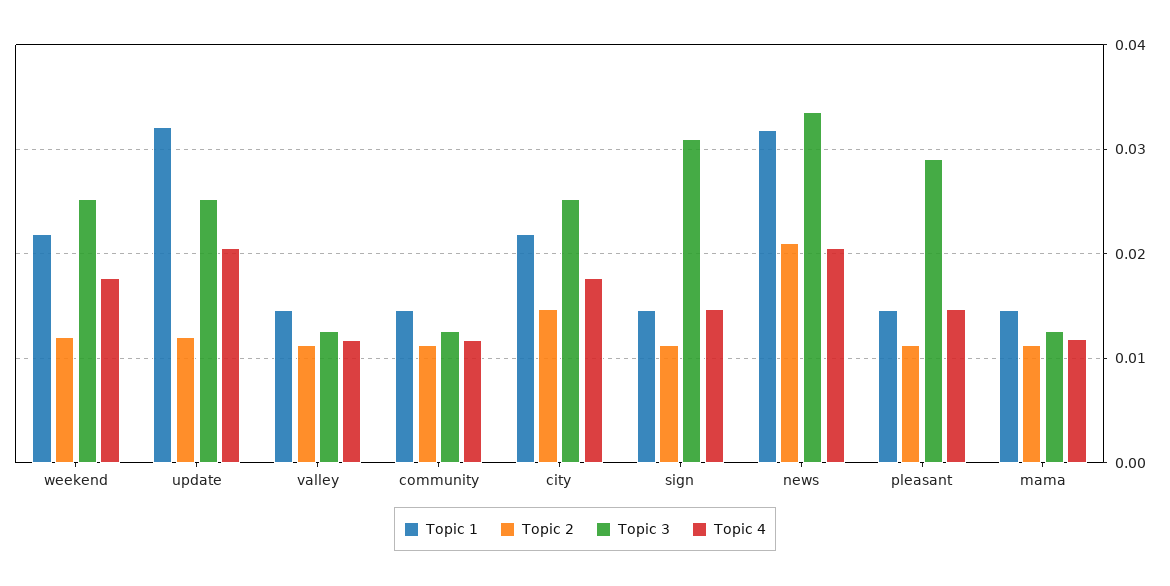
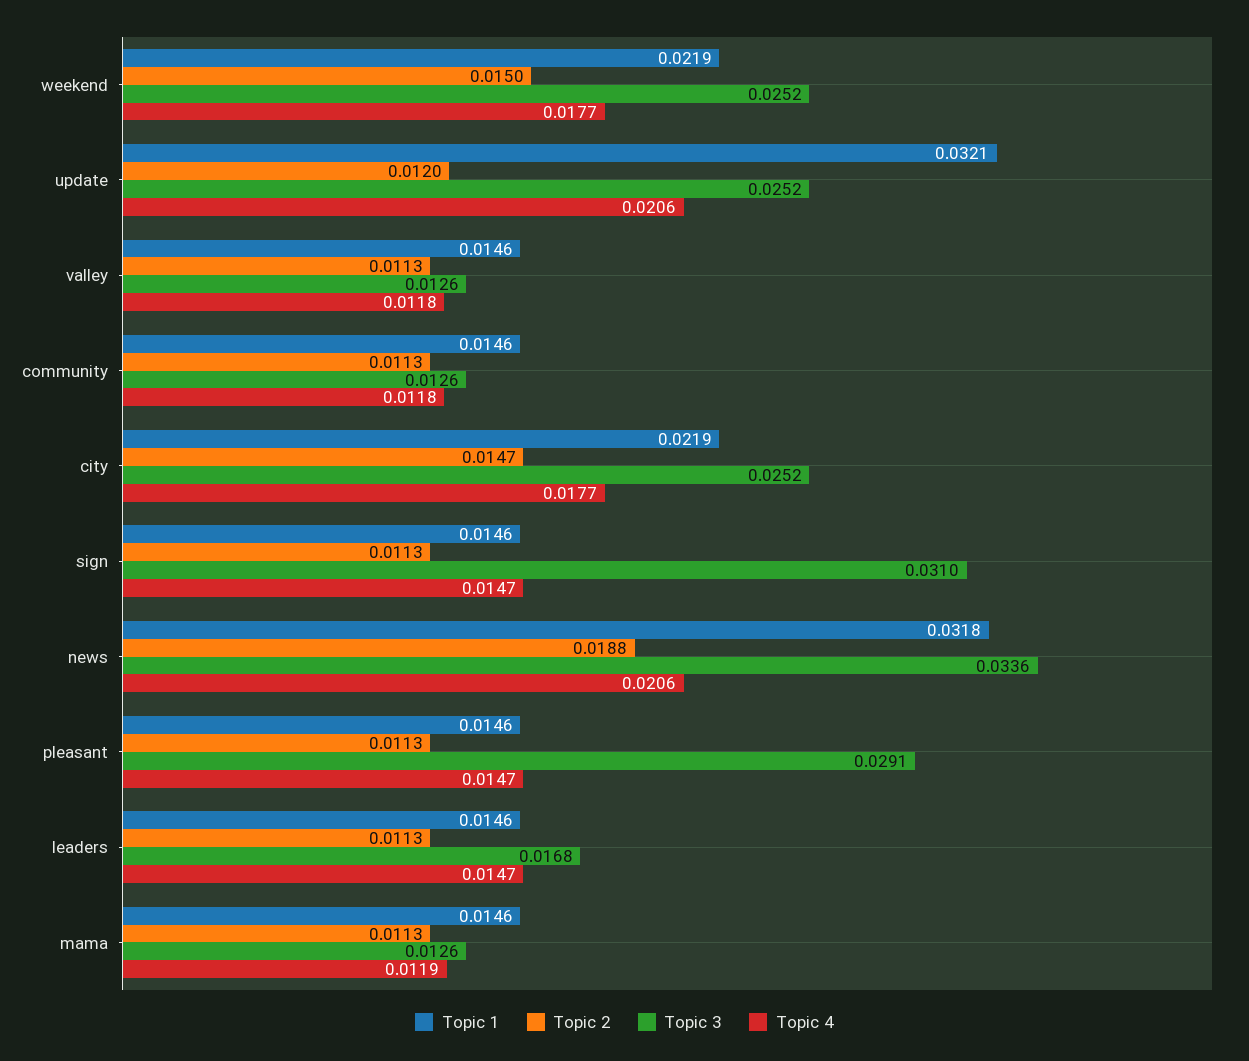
Topic 2, weekend: 0.012 -> 0.015
Topic 2, news: 0.021 -> 0.0188
Topic 1, leaders: none -> 0.0146
Topic 2, leaders: none -> 0.0113
Topic 3, leaders: none -> 0.0168
Topic 4, leaders: none -> 0.0147

